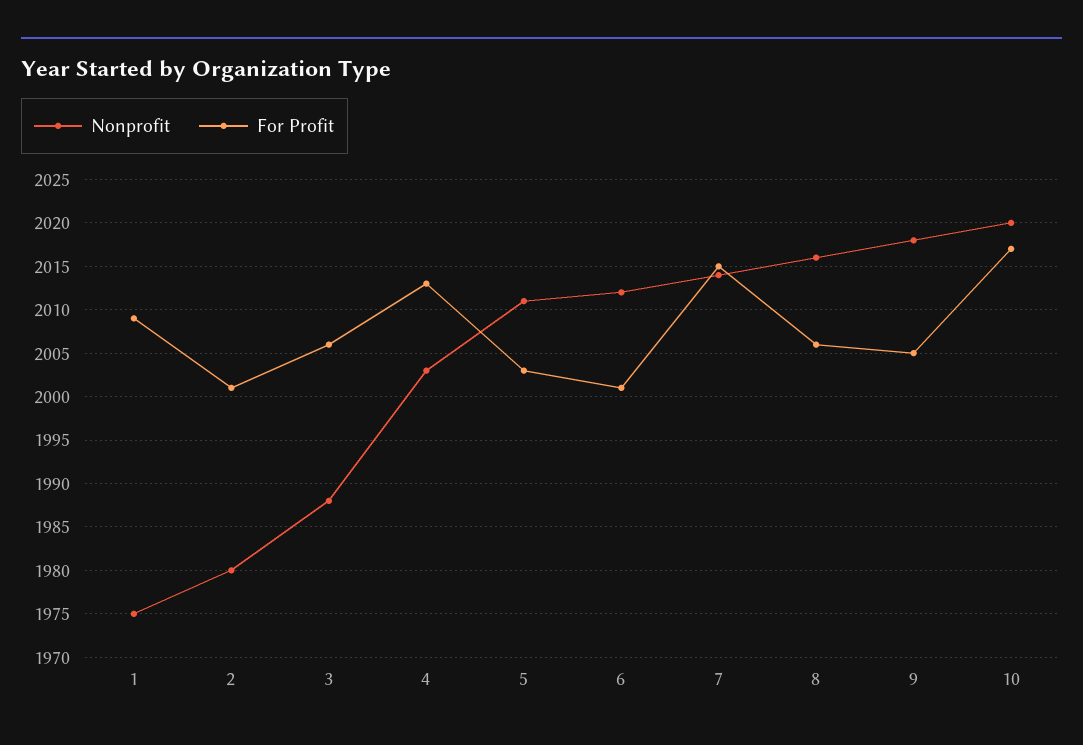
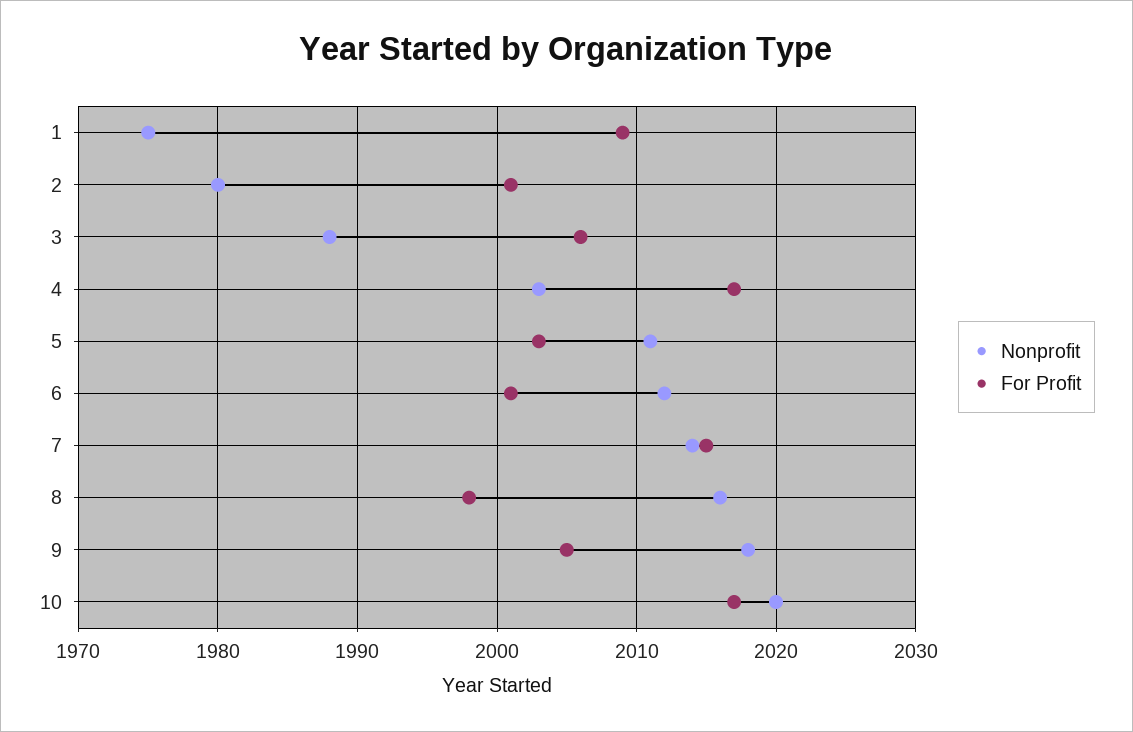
For Profit, 4: 2013 -> 2017
For Profit, 8: 2006 -> 1998

